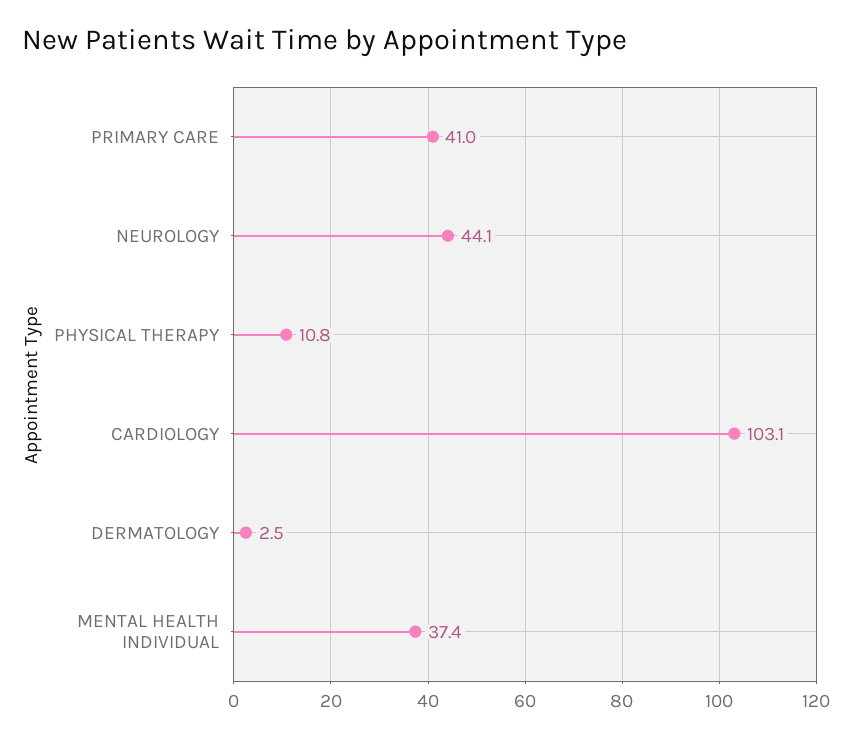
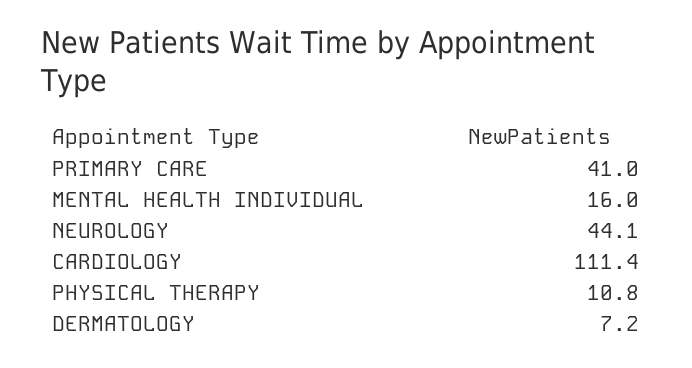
CARDIOLOGY: 103.1 -> 111.4
DERMATOLOGY: 2.5 -> 7.2
MENTAL HEALTH INDIVIDUAL: 37.4 -> 16

